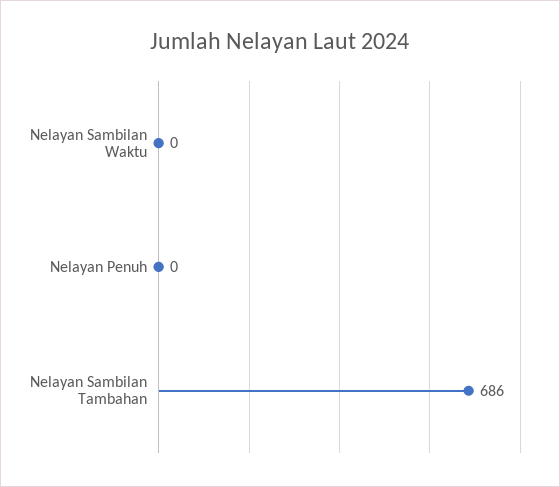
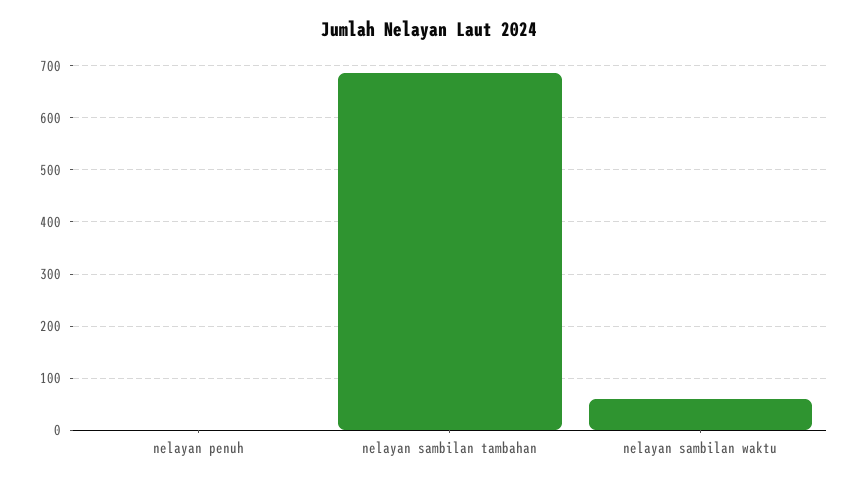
Nelayan Sambilan Waktu: 0 -> 60

